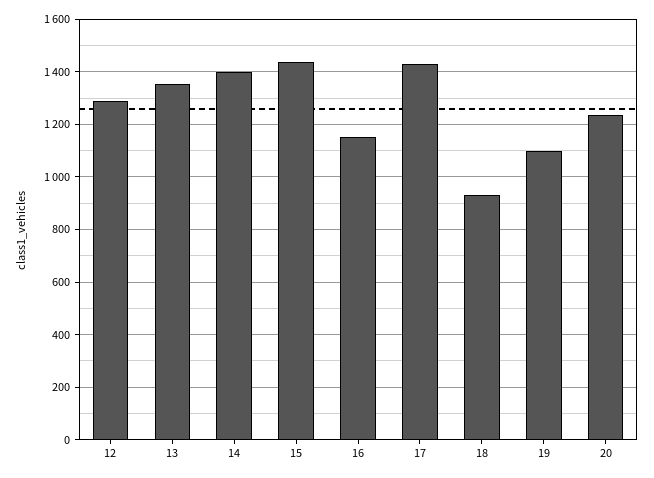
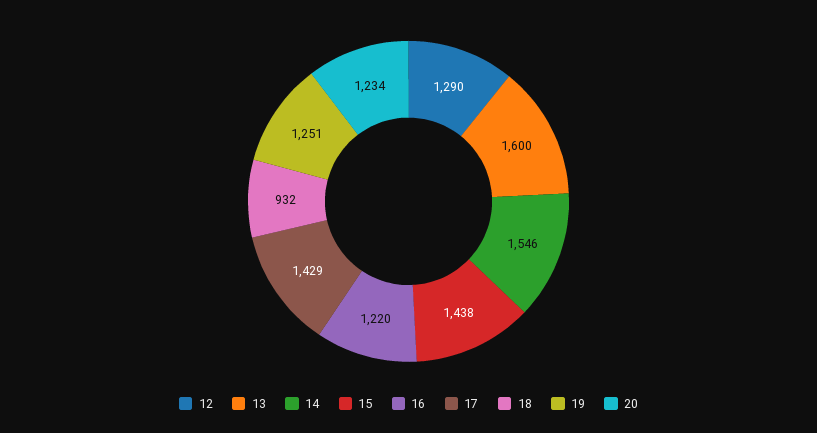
13: 1350 -> 1600
14: 1400 -> 1546
16: 1150 -> 1220
19: 1100 -> 1251

